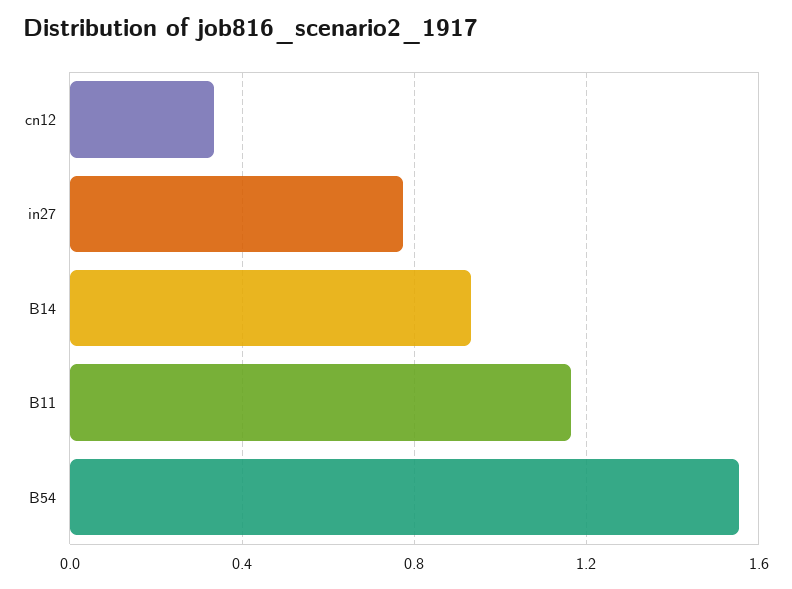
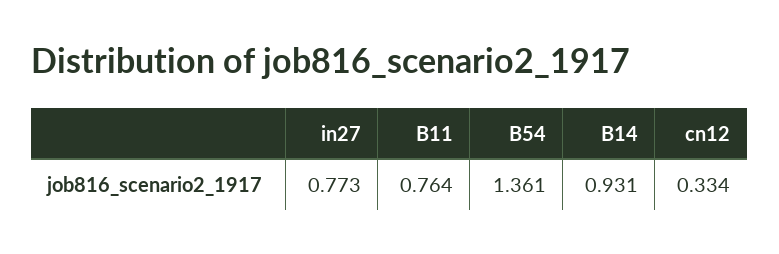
B11: 1.15 -> 0.764
B54: 1.55 -> 1.361

